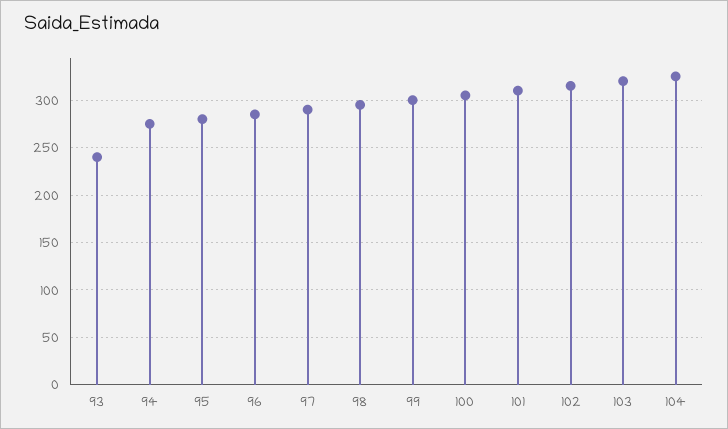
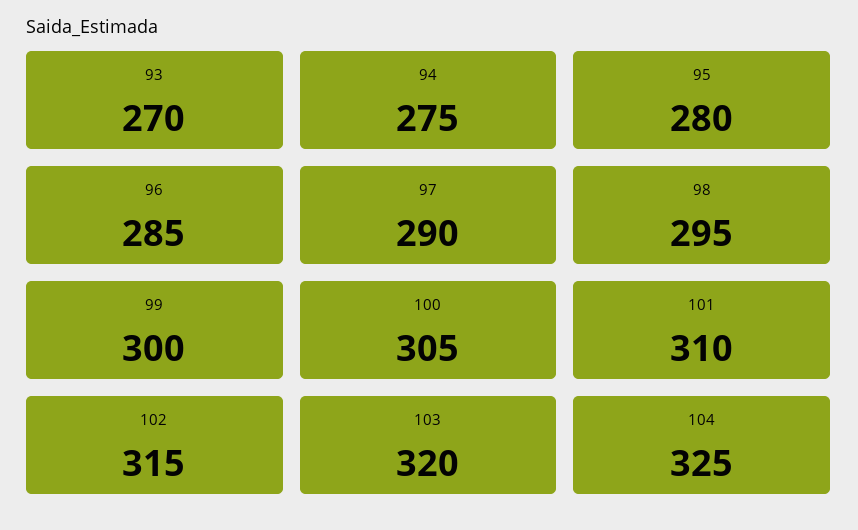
93: 240 -> 270

